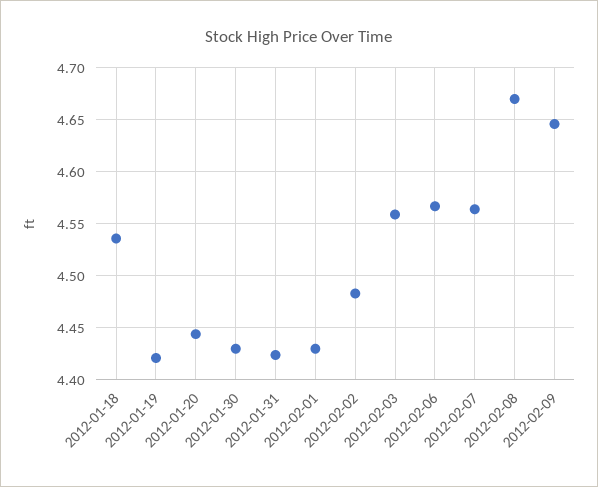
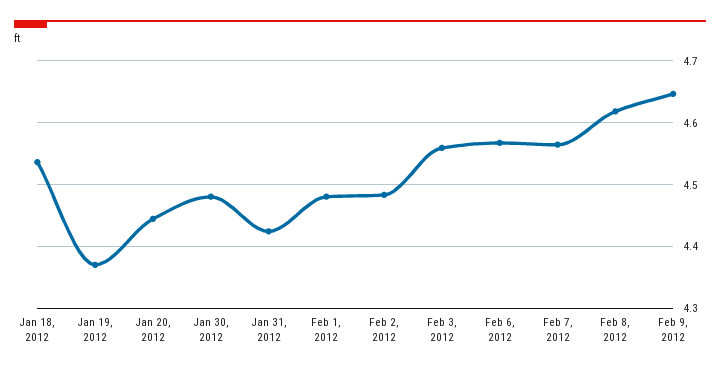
2012-01-19: 4.42 -> 4.37
2012-01-30: 4.43 -> 4.48
2012-02-01: 4.43 -> 4.48
2012-02-08: 4.67 -> 4.62

